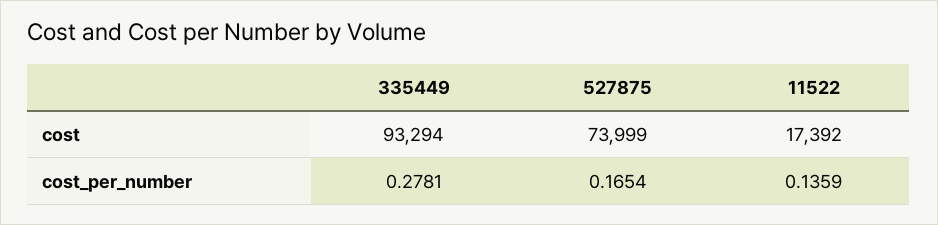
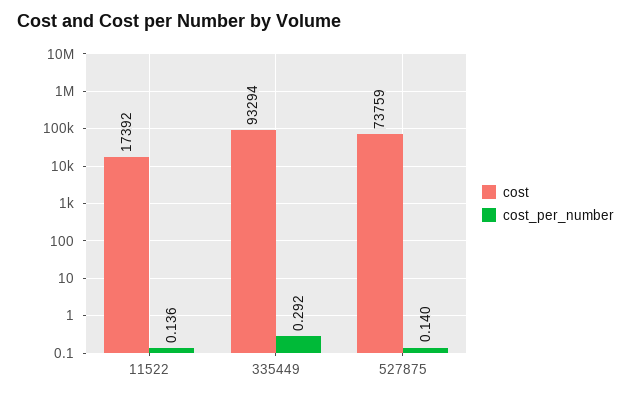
cost, 527875: 73999 -> 73759
cost_per_number, 335449: 0.2781 -> 0.292
cost_per_number, 527875: 0.1654 -> 0.14

